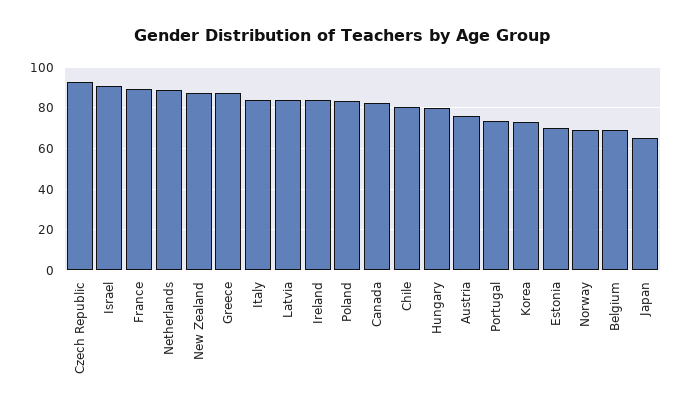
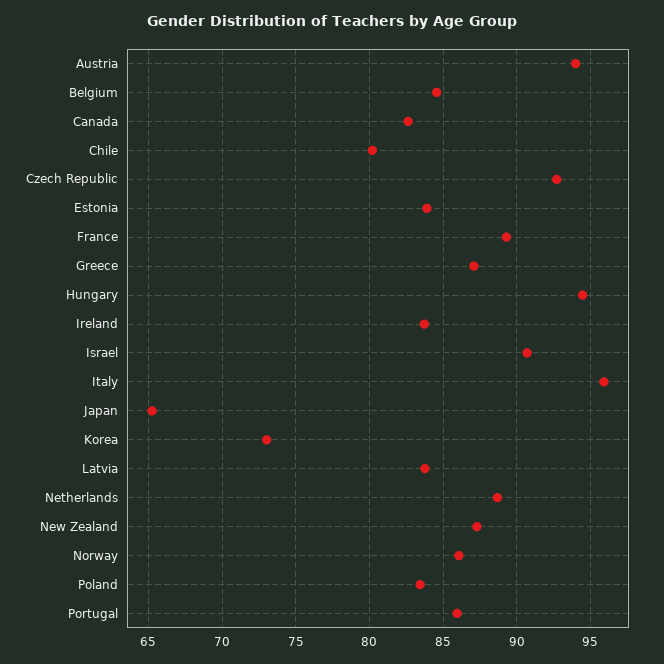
Italy: 85 -> 96
Hungary: 80 -> 94.5
Austria: 75 -> 94
Portugal: 75 -> 86
Estonia: 70 -> 84
Norway: 70 -> 86
Belgium: 70 -> 84.5

